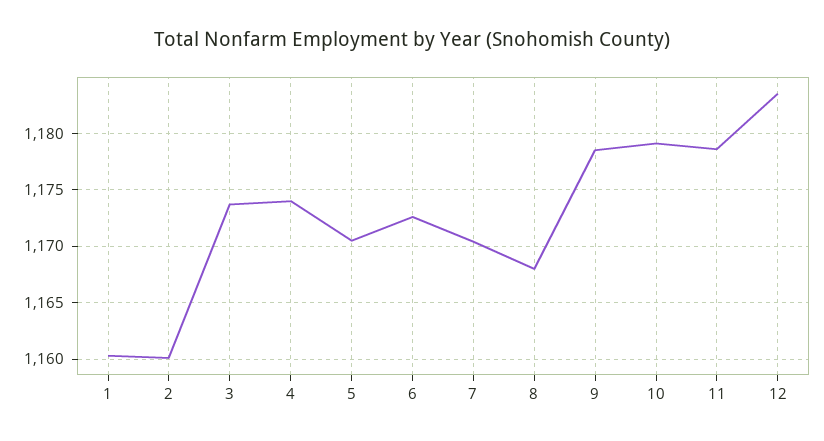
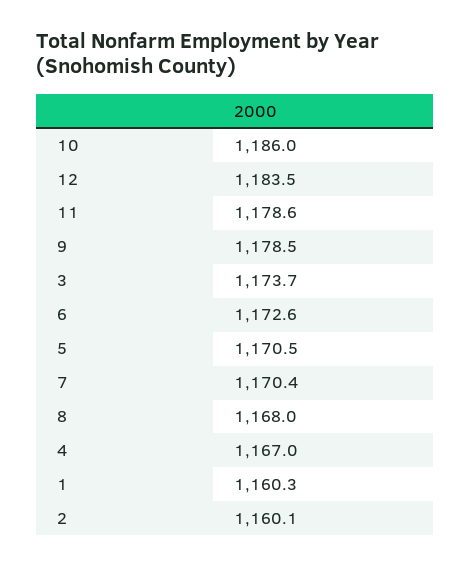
4: 1174 -> 1167
10: 1179 -> 1186

